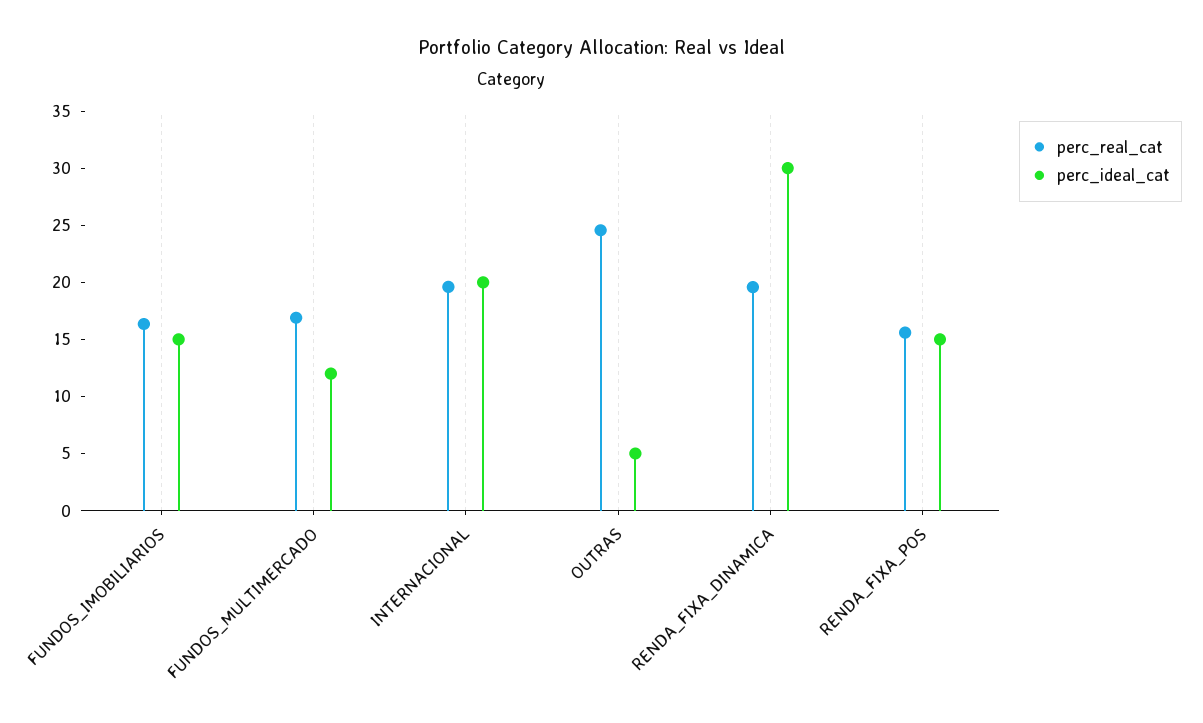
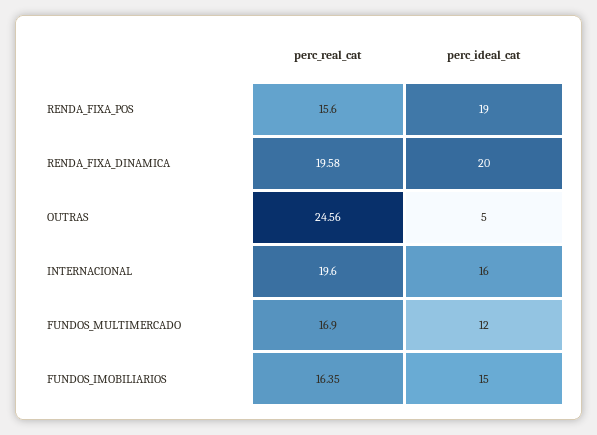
perc_ideal_cat, INTERNACIONAL: 20 -> 16
perc_ideal_cat, RENDA_FIXA_DINAMICA: 30 -> 20
perc_ideal_cat, RENDA_FIXA_POS: 15 -> 19

